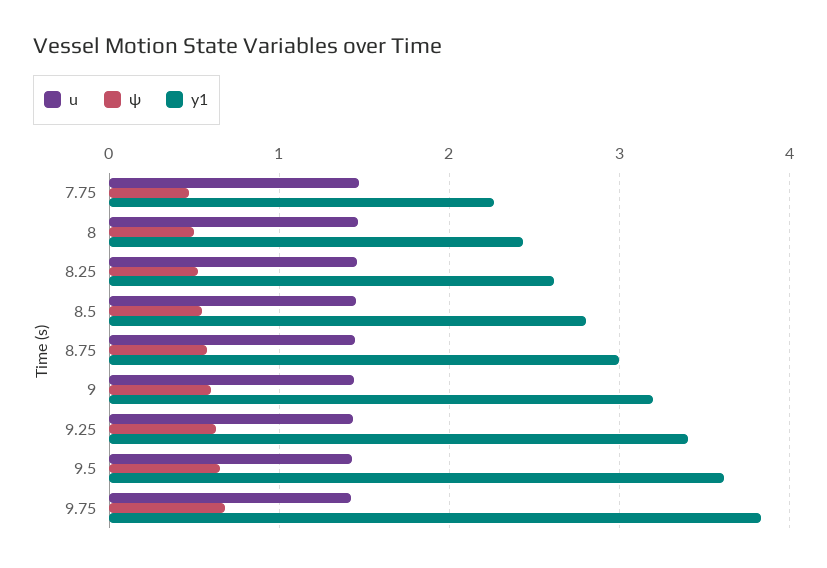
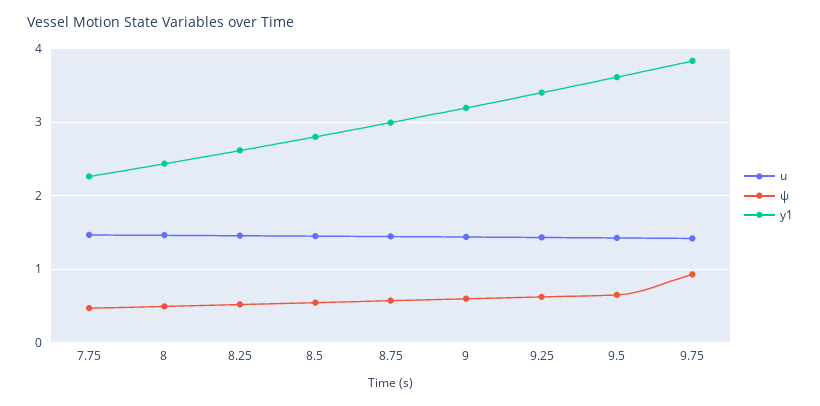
ψ, 9.75: 0.7 -> 0.9

